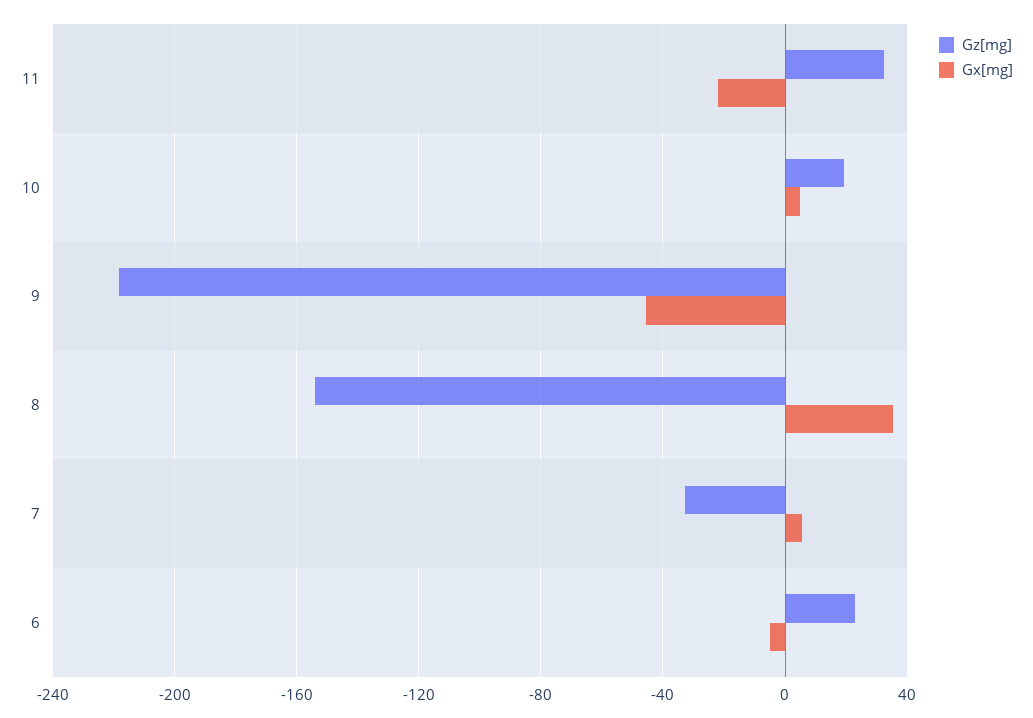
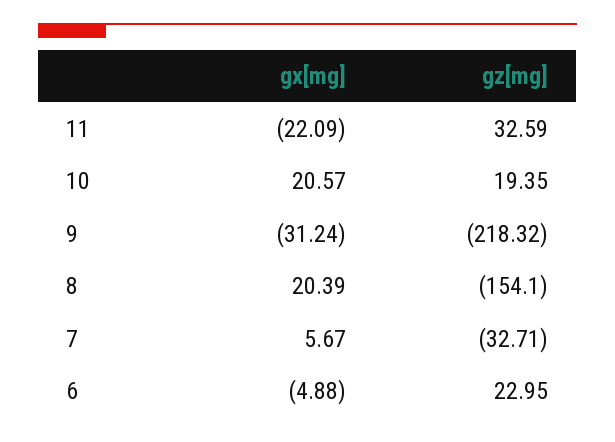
Gx[mg], 10: 5 -> 20.57
Gx[mg], 9: -45 -> -31.24
Gx[mg], 8: 35 -> 20.39

